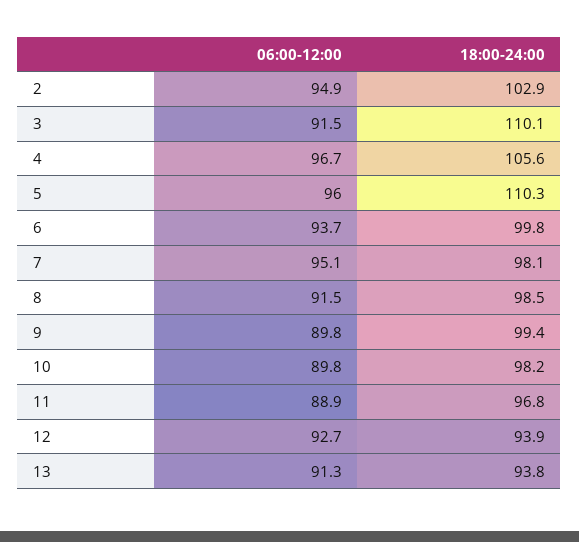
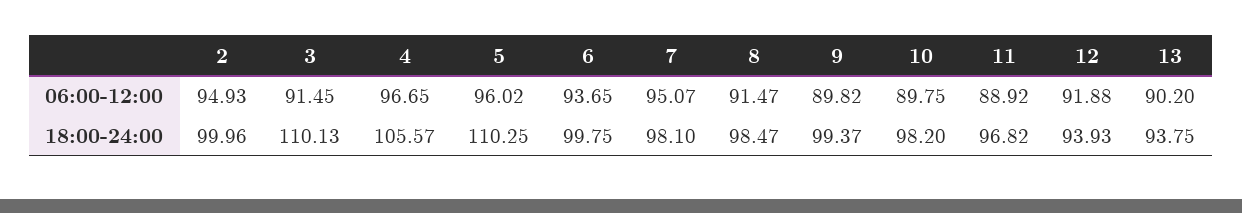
18:00-24:00, 2: 102.9 -> 99.96
06:00-12:00, 12: 92.7 -> 91.88
06:00-12:00, 13: 91.3 -> 90.2

